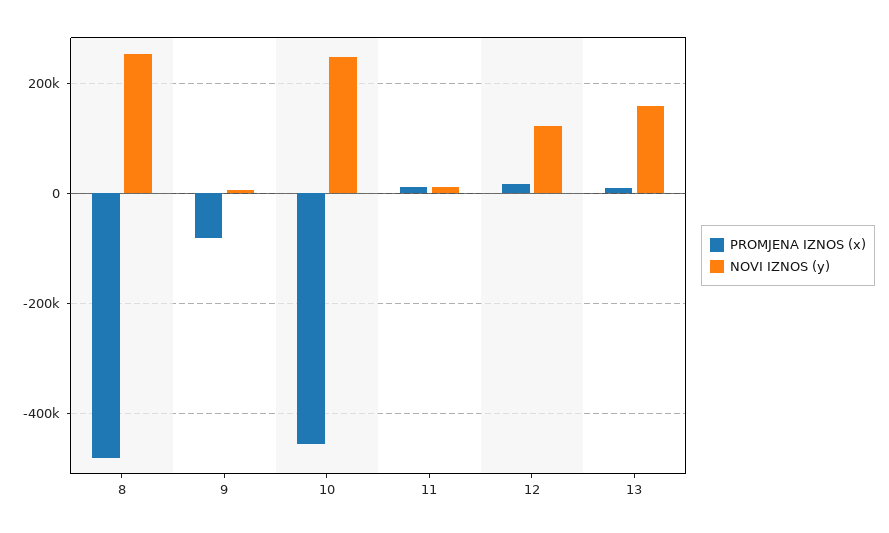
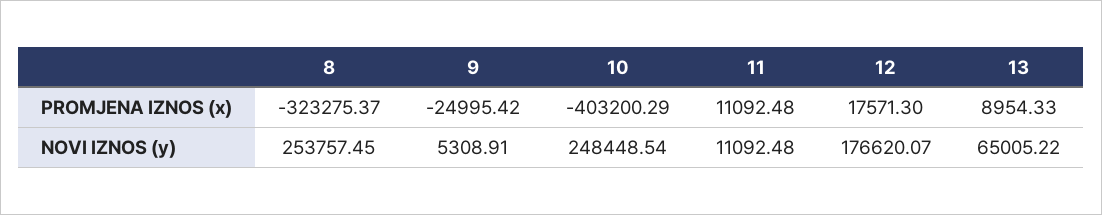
PROMJENA IZNOS (x), 8: -480000 -> -323275.37
PROMJENA IZNOS (x), 9: -80000 -> -24995.42
PROMJENA IZNOS (x), 10: -460000 -> -403200.29
NOVI IZNOS (y), 12: 120000 -> 176620.07
NOVI IZNOS (y), 13: 160000 -> 65005.22

